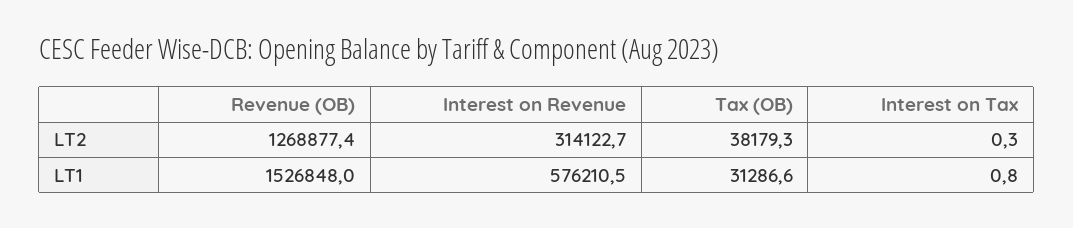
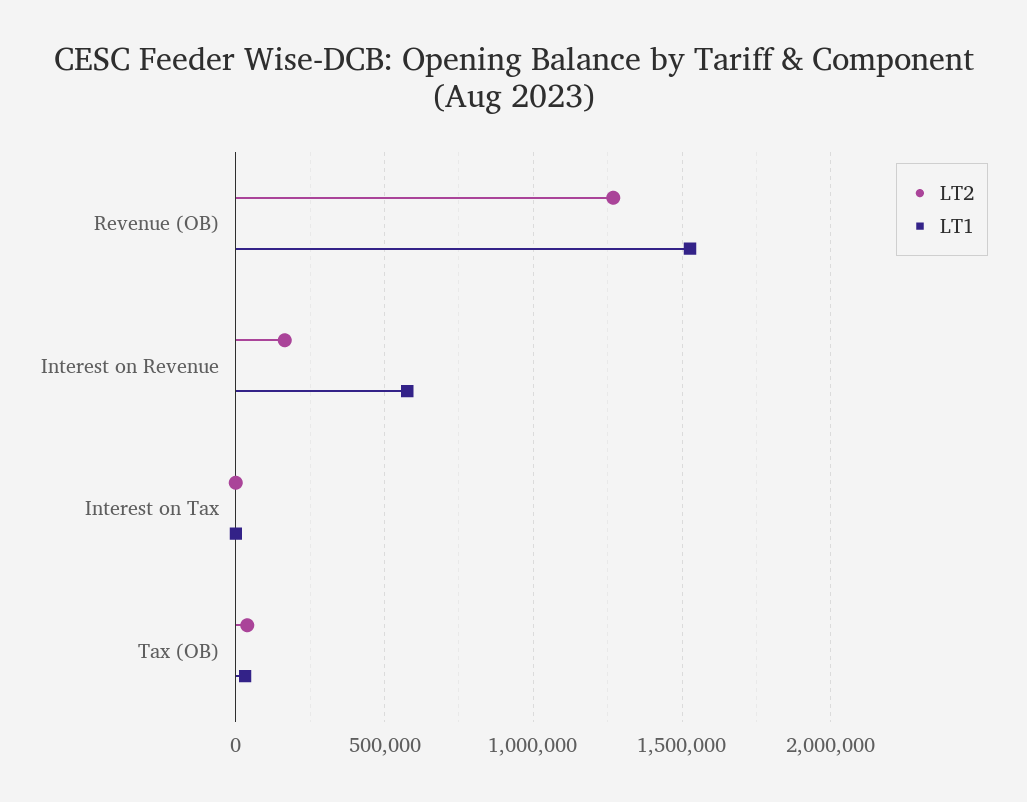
LT2, Interest on Revenue: 314122.7 -> 150000

